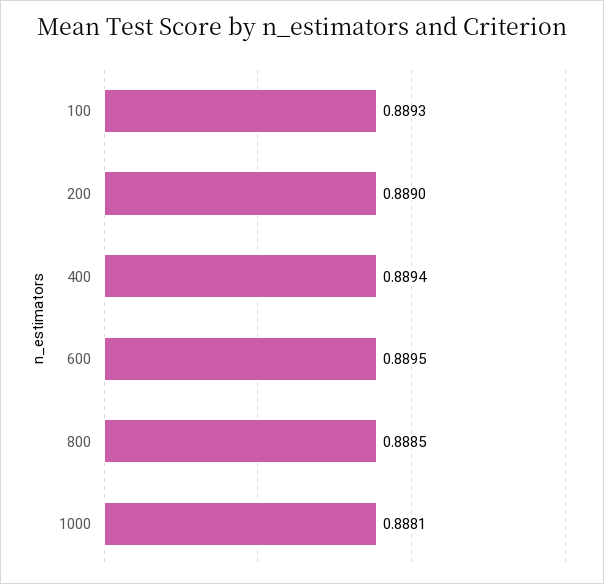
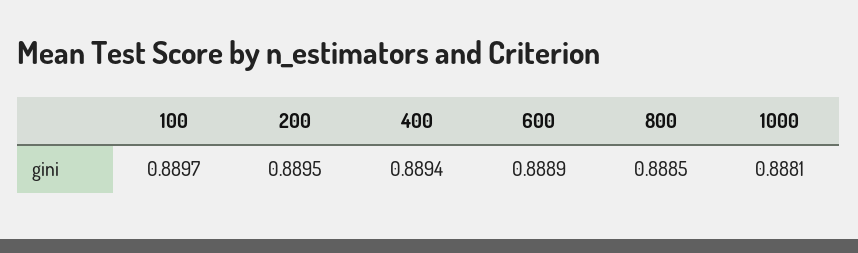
100: 0.8893 -> 0.8897
200: 0.889 -> 0.8895
600: 0.8895 -> 0.8889

